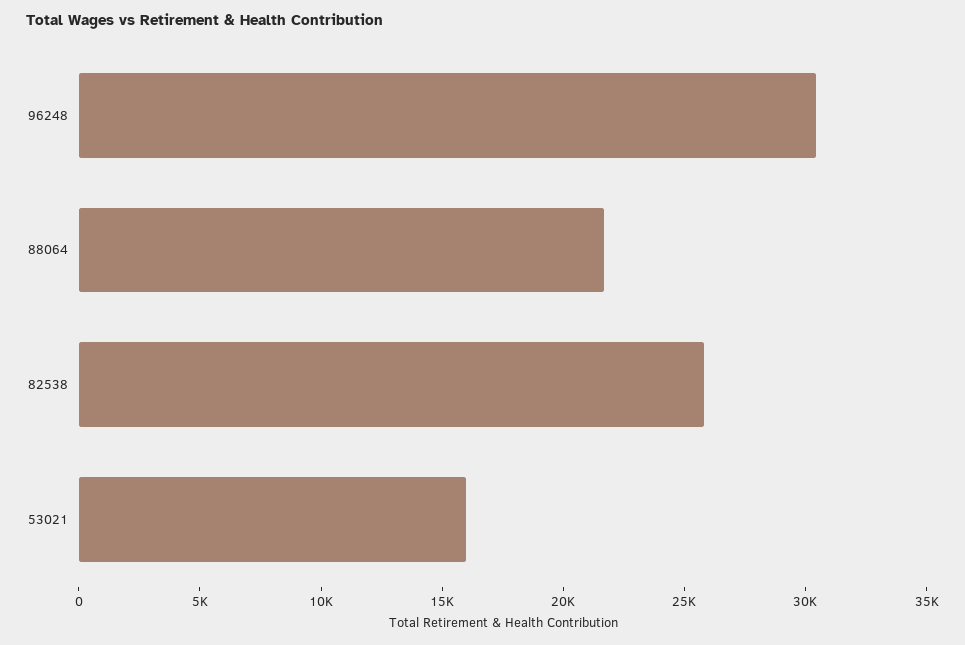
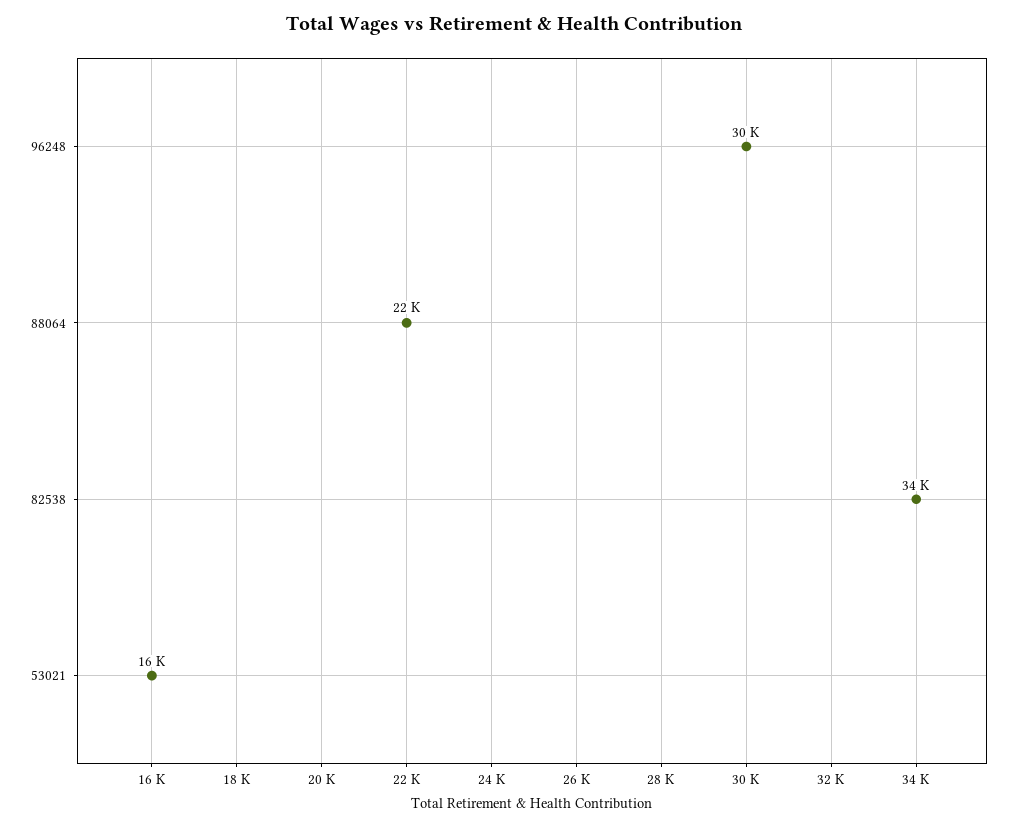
82538: 26000 -> 34000

